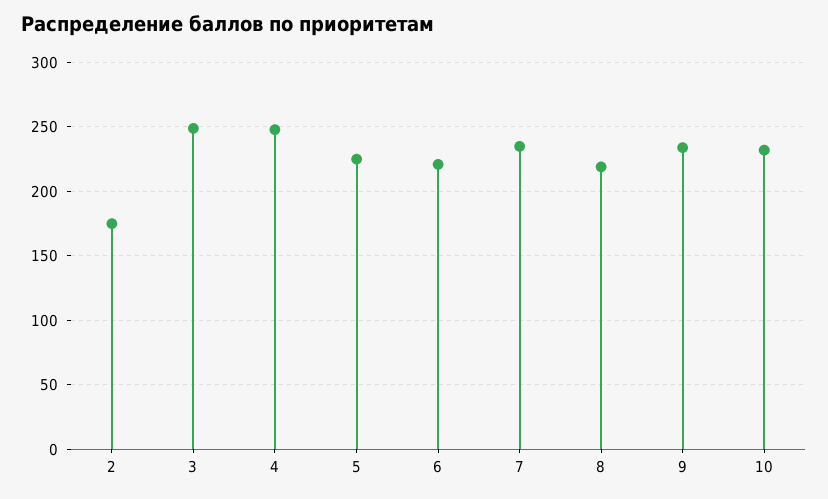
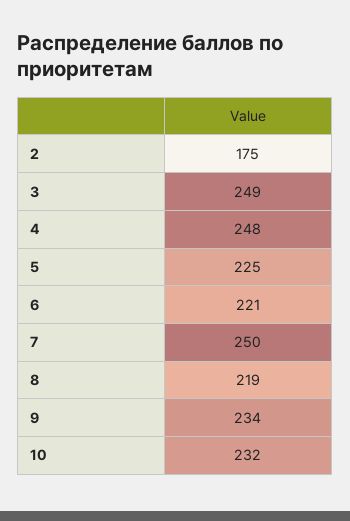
7: 235 -> 250

